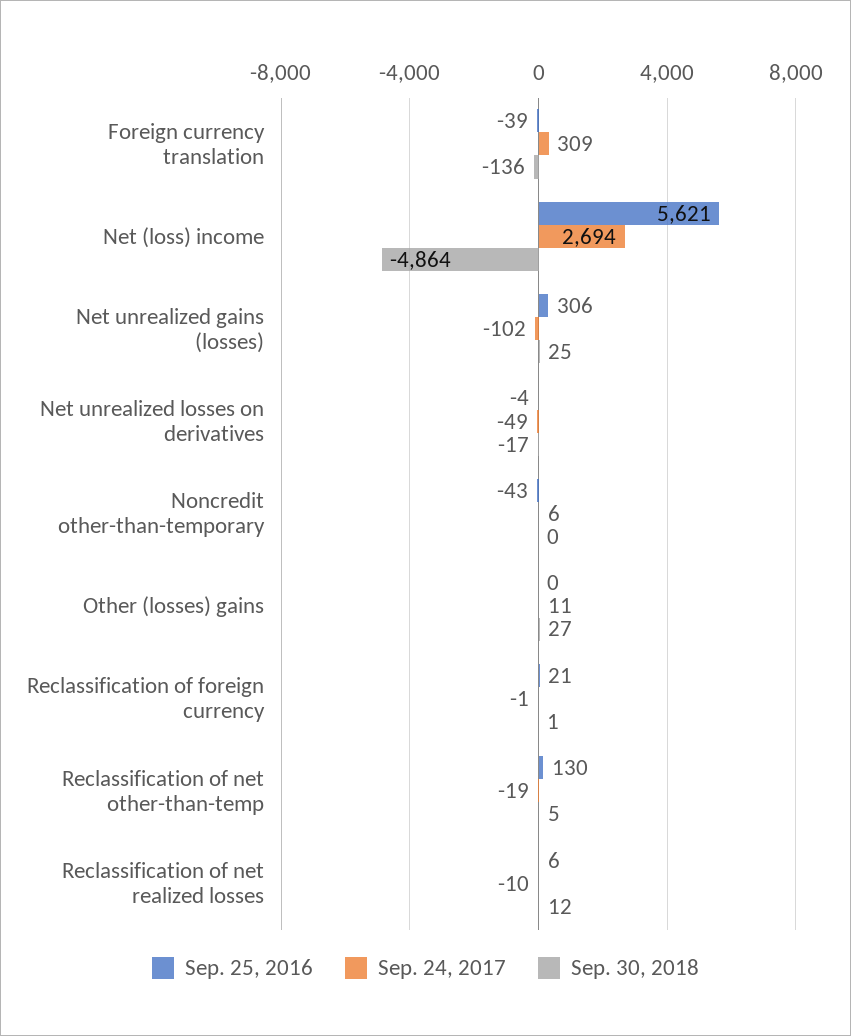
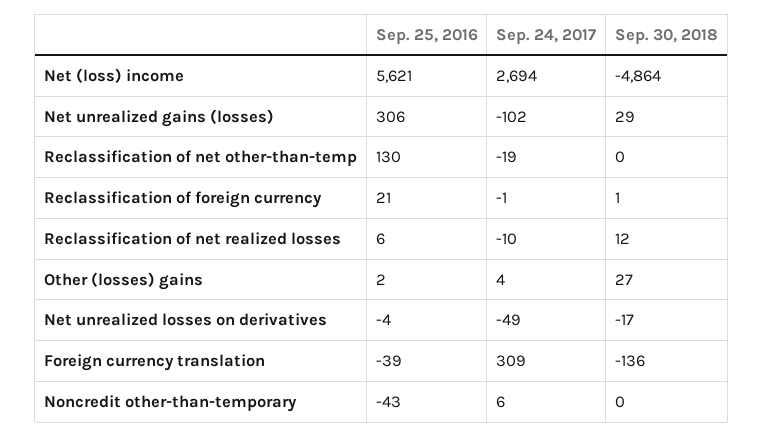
Sep. 30, 2018, Net unrealized gains (losses): 25 -> 29
Sep. 25, 2016, Other (losses) gains: 0 -> 2
Sep. 24, 2017, Other (losses) gains: 11 -> 4
Sep. 30, 2018, Reclassification of net other-than-temp: 5 -> 0

